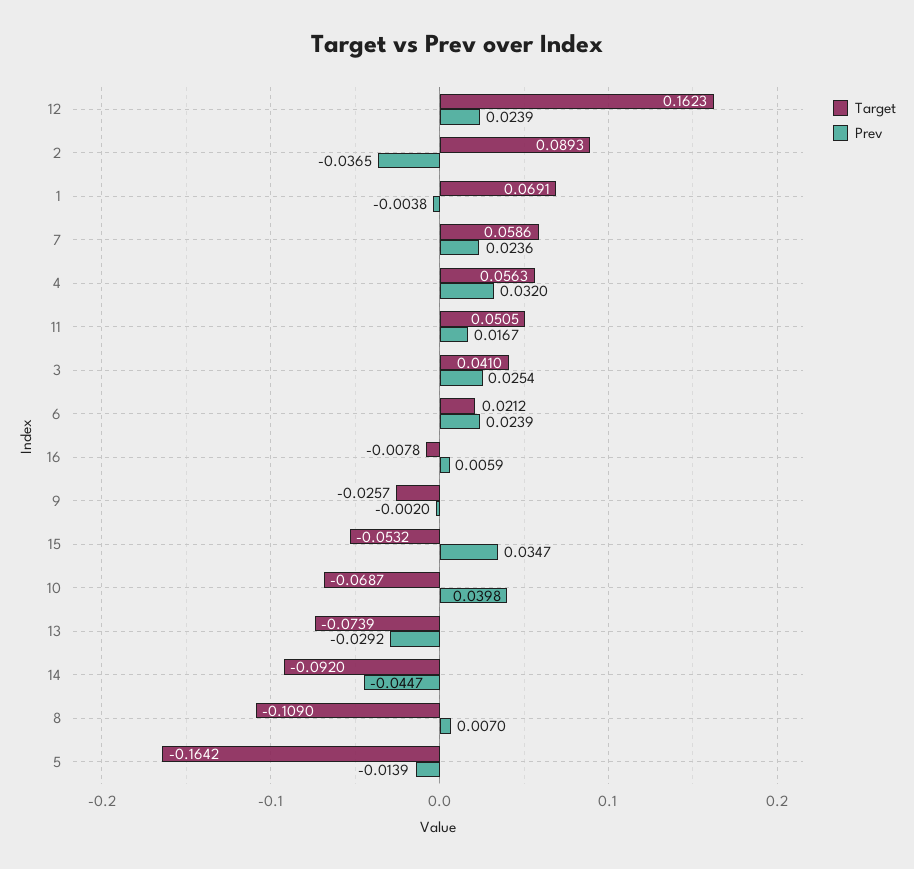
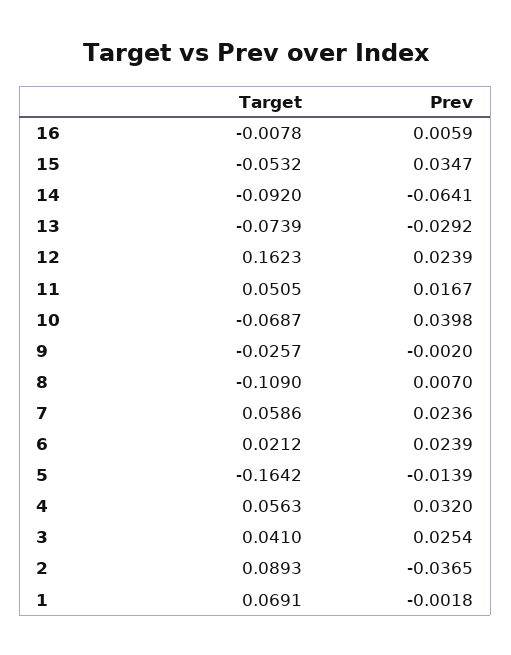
Prev, 1: -0.0038 -> -0.0018
Prev, 14: -0.0447 -> -0.0641

